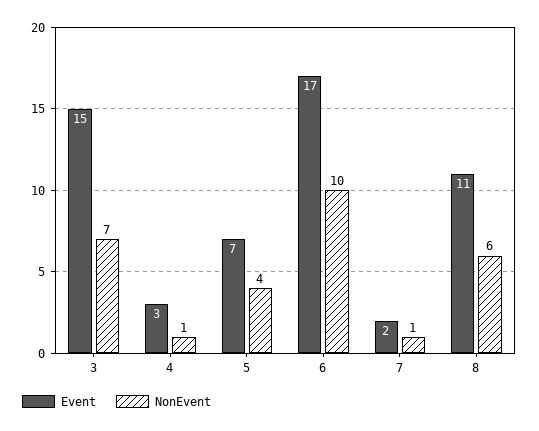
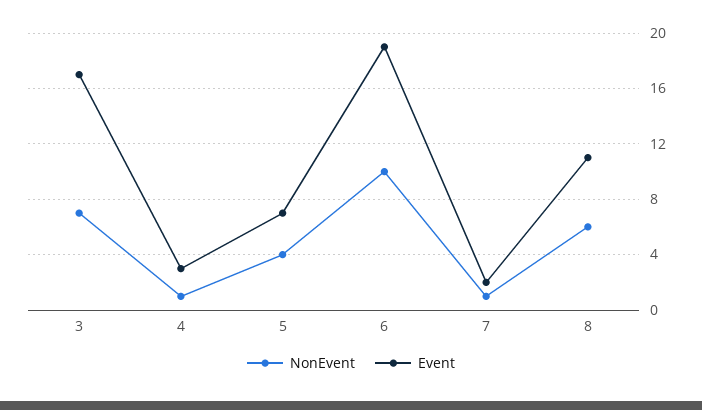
Event, 3: 15 -> 17
Event, 6: 17 -> 19

